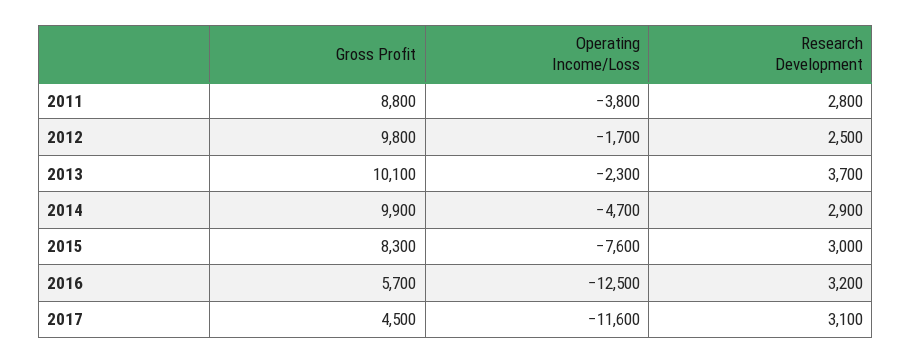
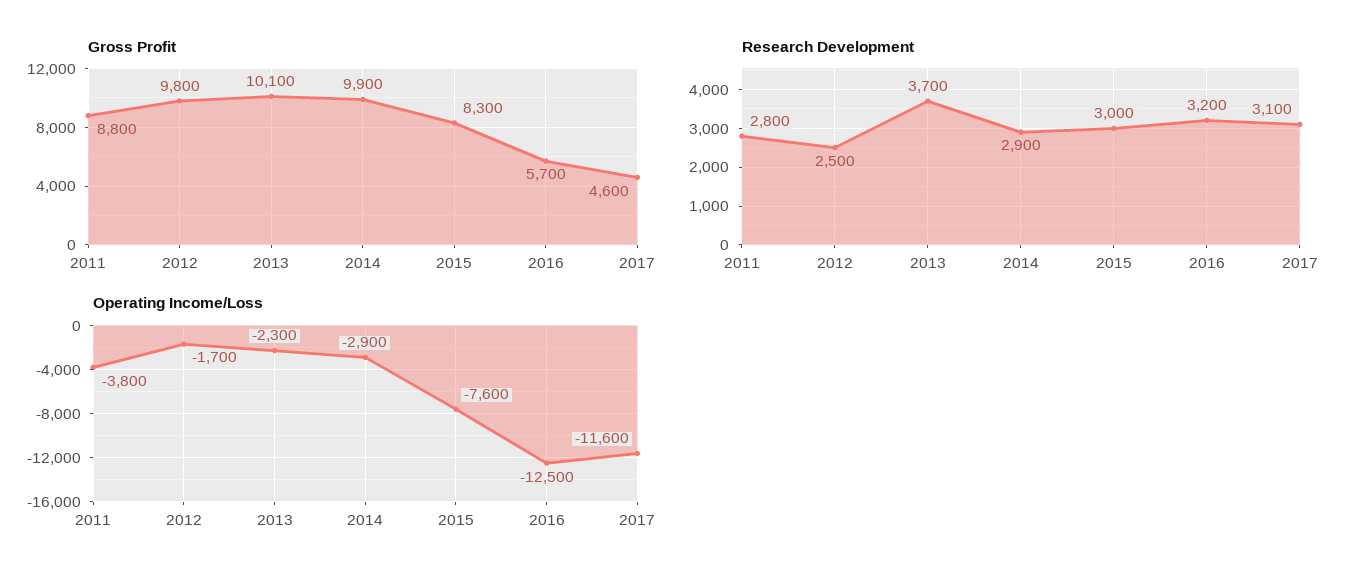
Operating Income/Loss, 2014: -4700 -> -2900
Gross Profit, 2017: 4500 -> 4600

